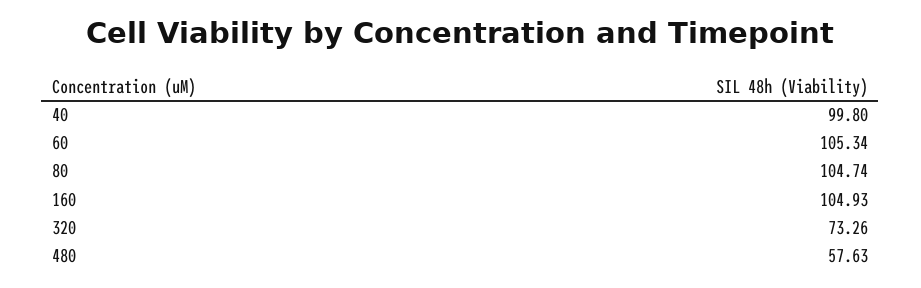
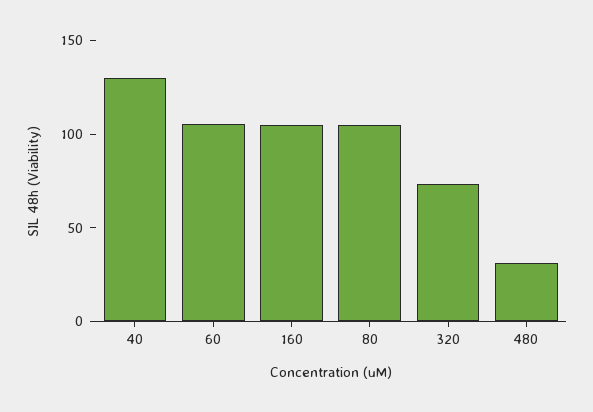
40: 99.8 -> 130
480: 57.63 -> 30

